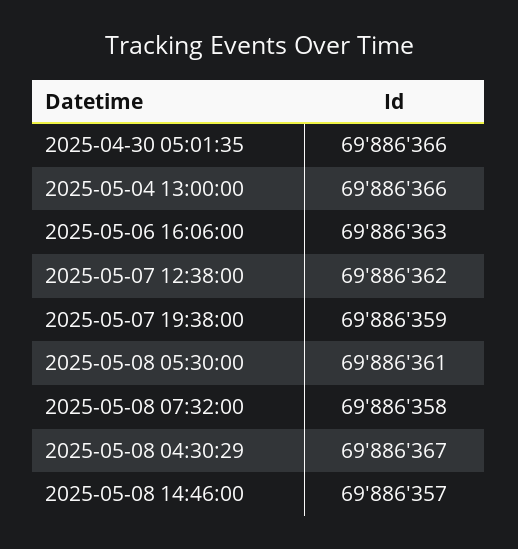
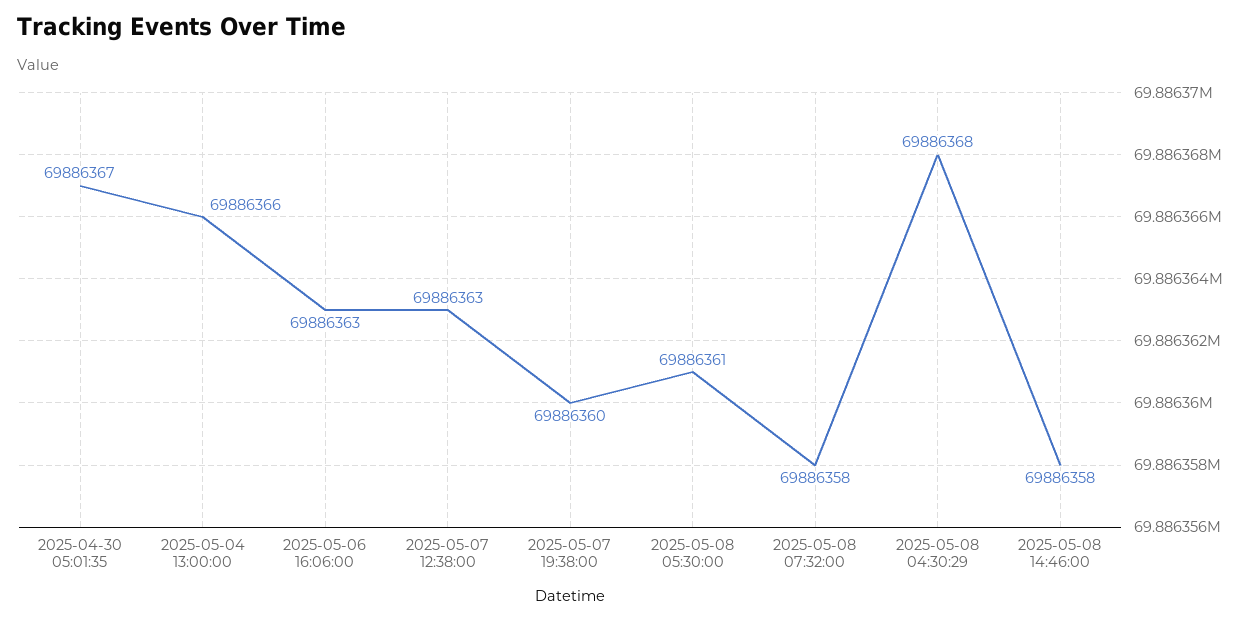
2025-04-30 05:01:35: 69886366 -> 69886367
2025-05-07 12:38:00: 69886362 -> 69886363
2025-05-07 19:38:00: 69886359 -> 69886360
2025-05-08 04:30:29: 69886367 -> 69886368
2025-05-08 14:46:00: 69886357 -> 69886358

